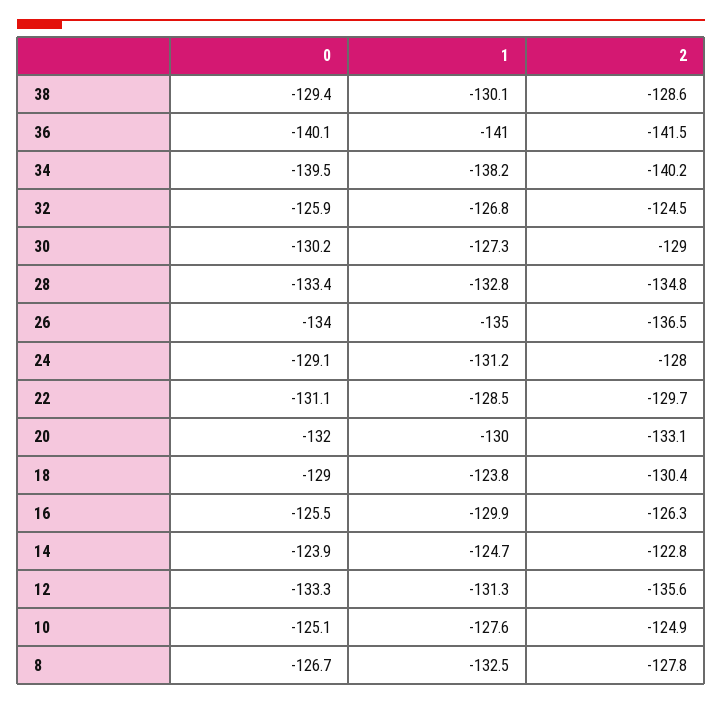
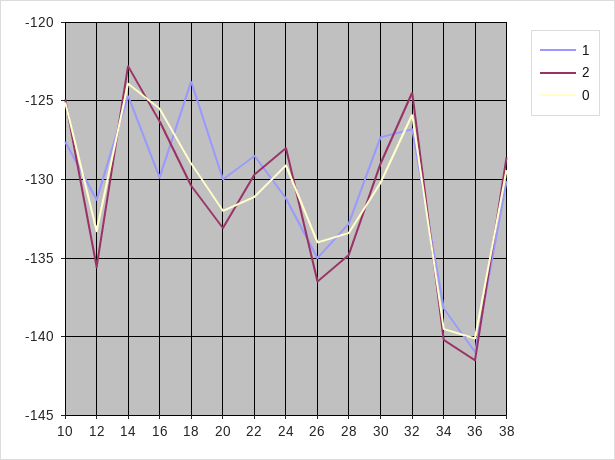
0, 8: -126.7 -> none
1, 8: -132.5 -> none
2, 8: -127.8 -> none

